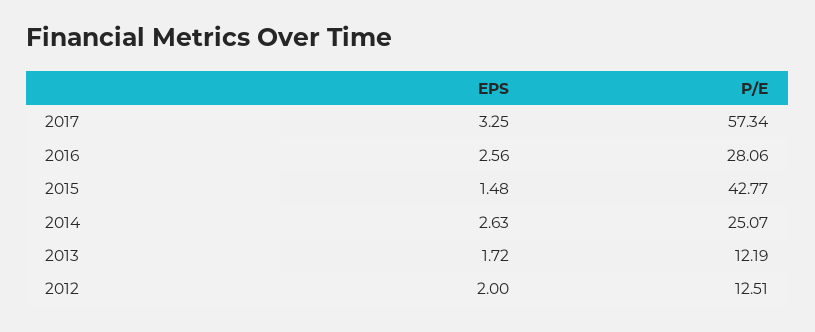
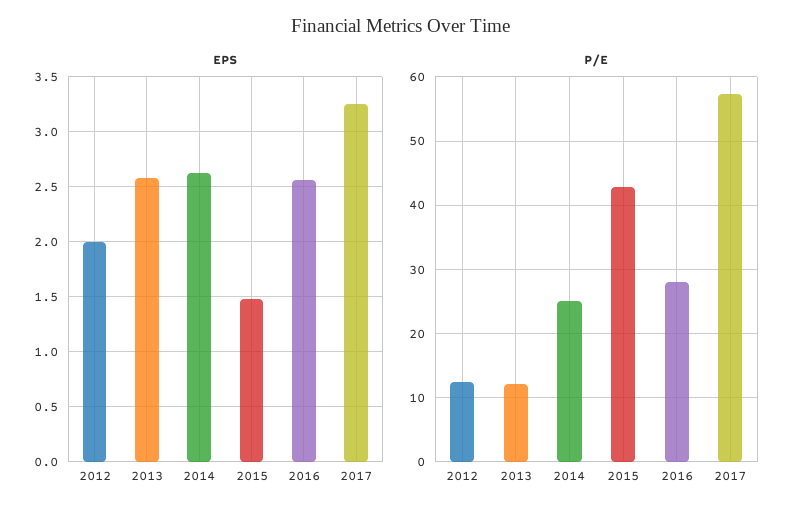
EPS, 2013: 1.72 -> 2.6

